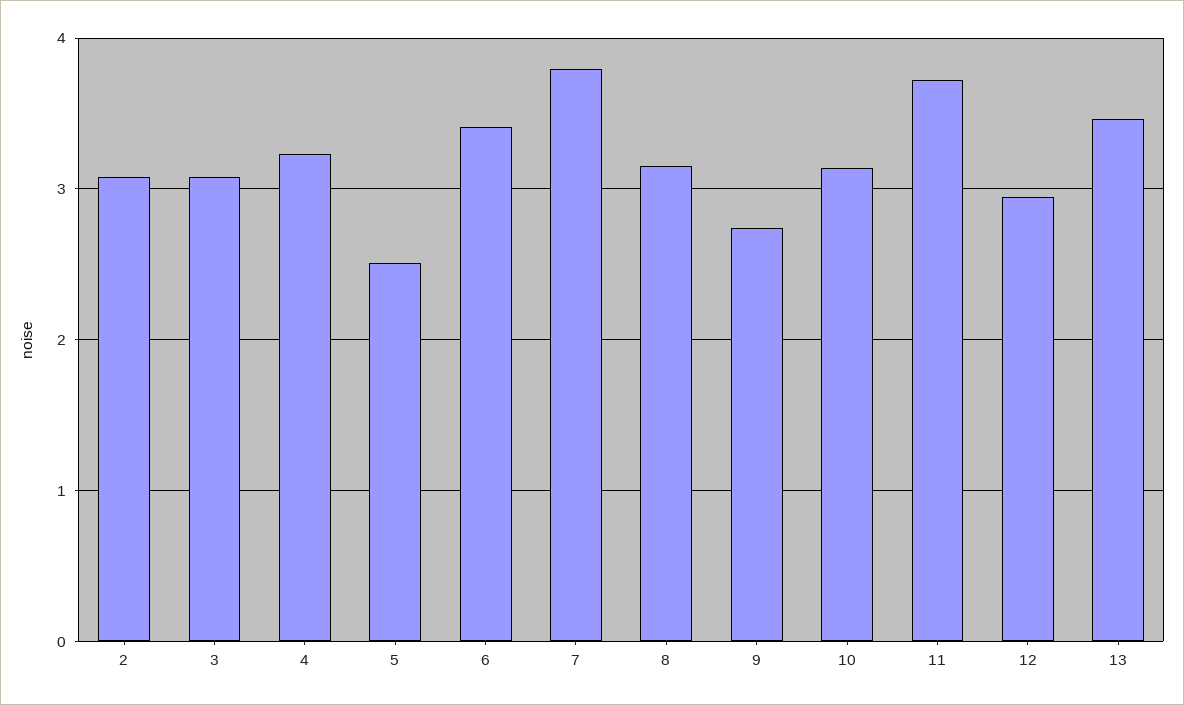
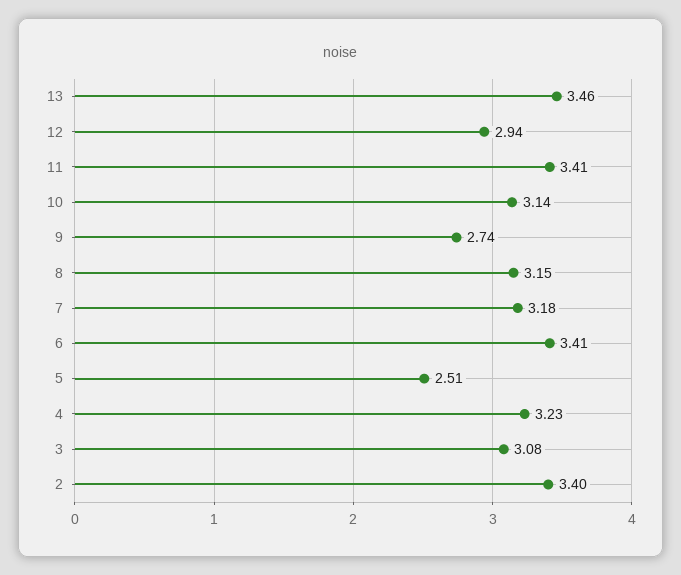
2: 3.1 -> 3.4
7: 3.8 -> 3.18
11: 3.7 -> 3.41

